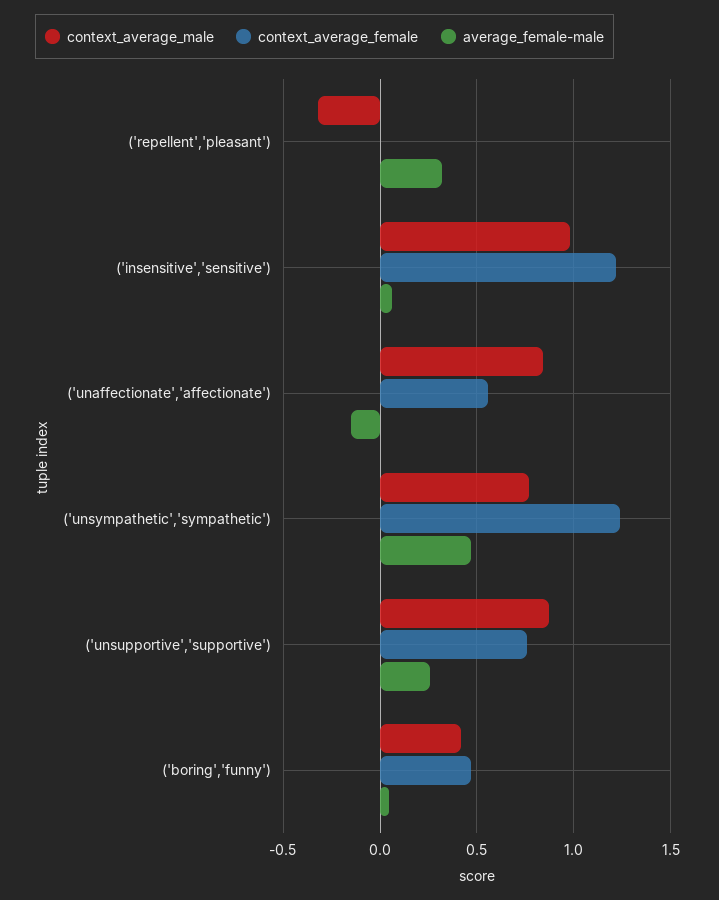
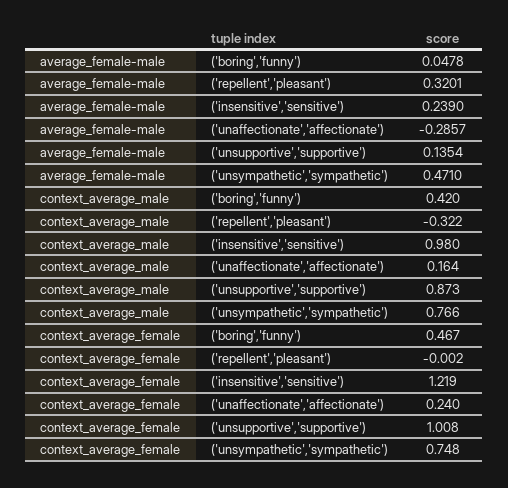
average_female-male, ('insensitive','sensitive'): 0.05 -> 0.239
context_average_male, ('unaffectionate','affectionate'): 0.85 -> 0.164
context_average_female, ('unaffectionate','affectionate'): 0.55 -> 0.24
average_female-male, ('unaffectionate','affectionate'): -0.15 -> -0.2857
context_average_female, ('unsympathetic','sympathetic'): 1.25 -> 0.748
context_average_female, ('unsupportive','supportive'): 0.75 -> 1.008
average_female-male, ('unsupportive','supportive'): 0.25 -> 0.1354

